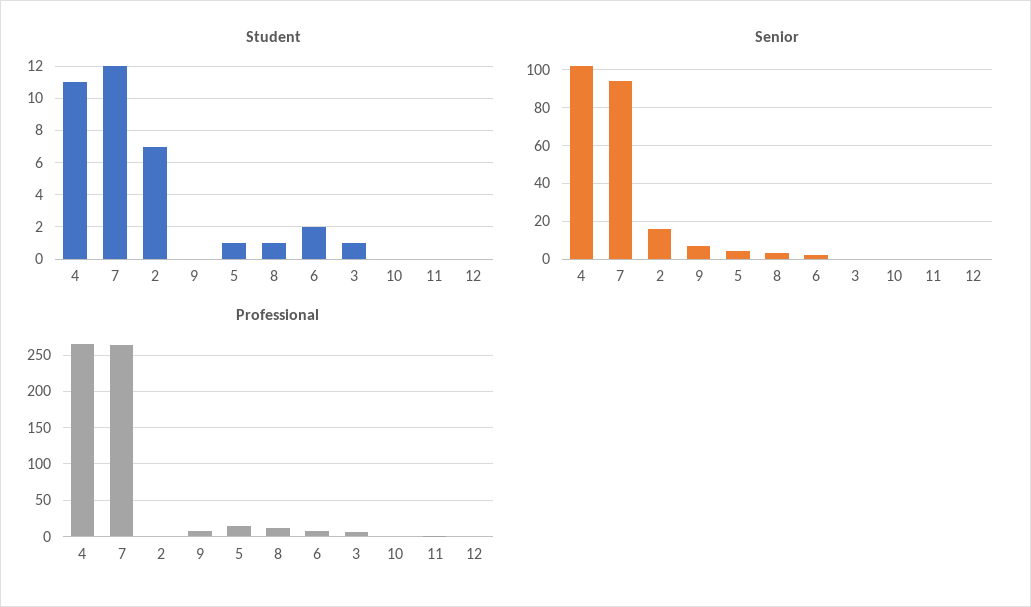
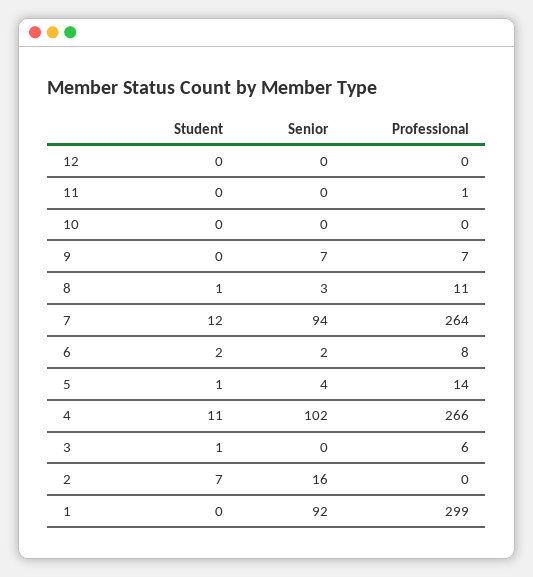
Student, 1: none -> 0
Senior, 1: none -> 92
Professional, 1: none -> 299

